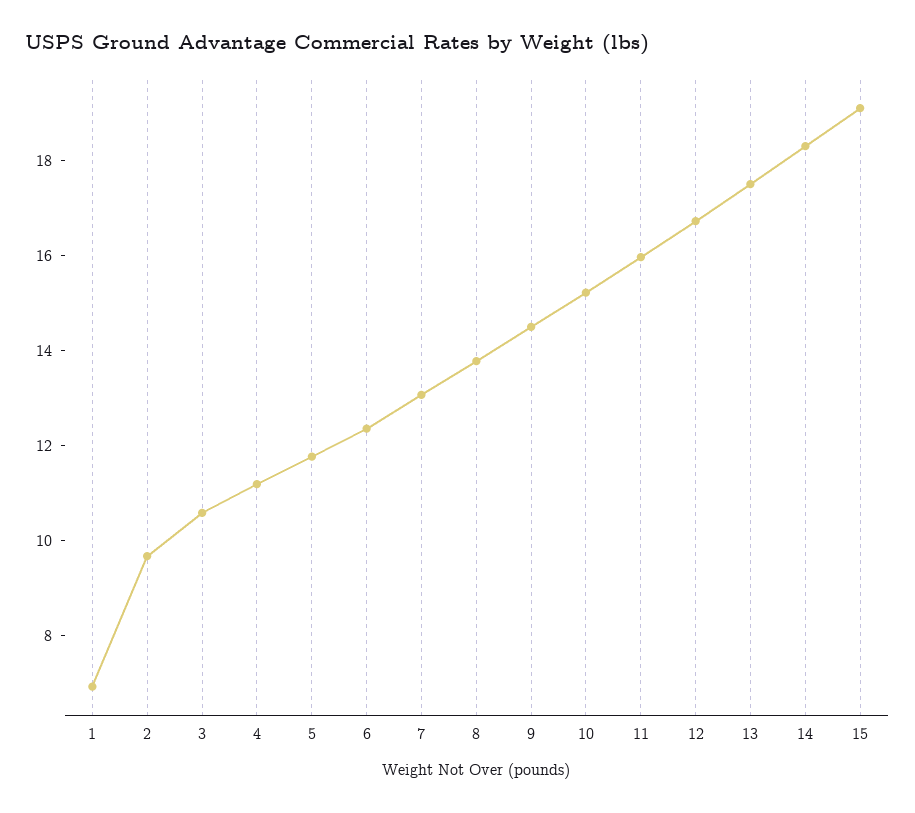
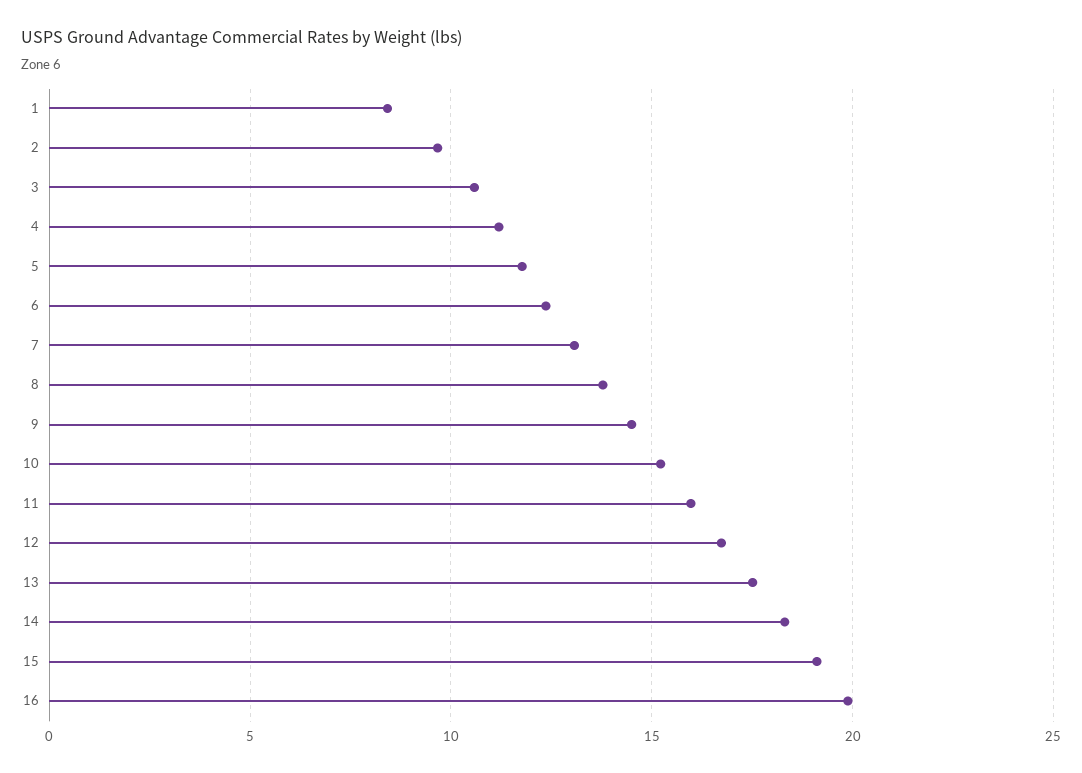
1: 7 -> 8.5
16: none -> 20

